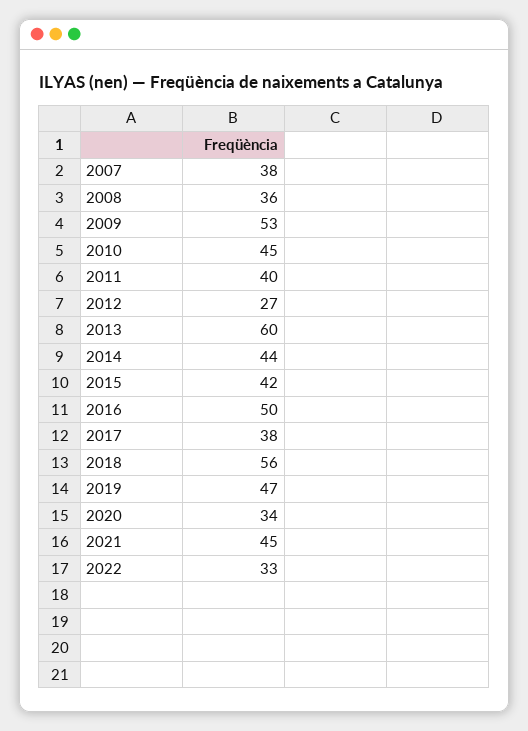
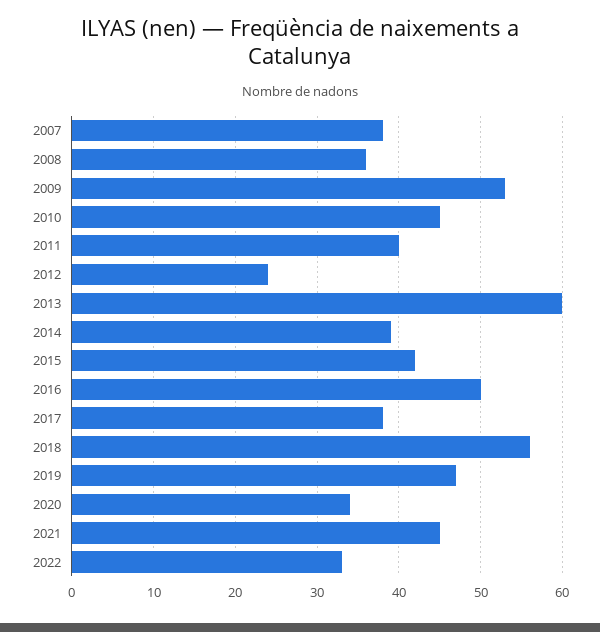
2012: 27 -> 24
2014: 44 -> 39

